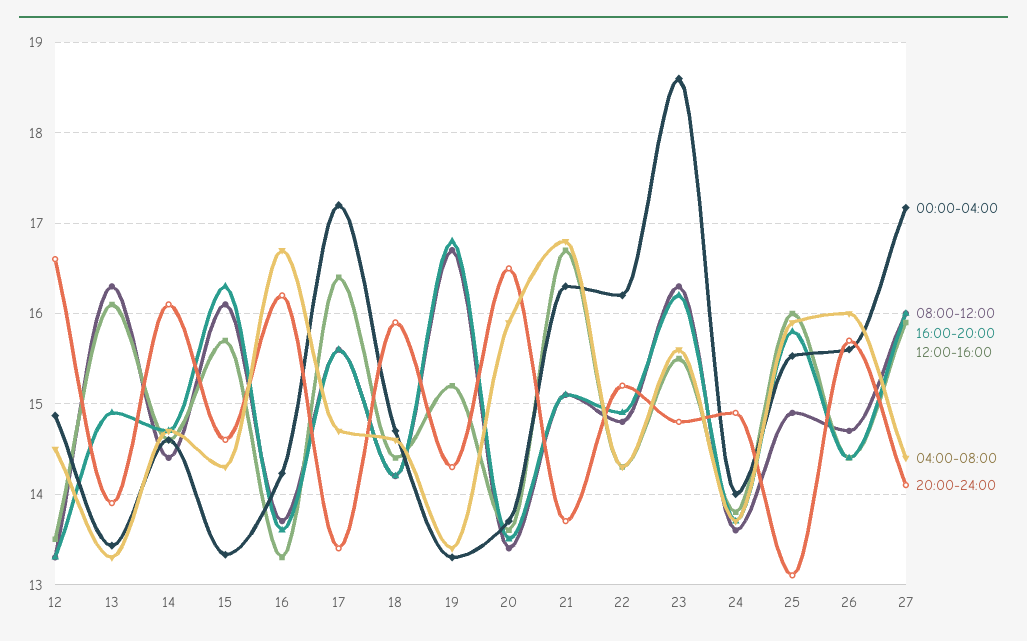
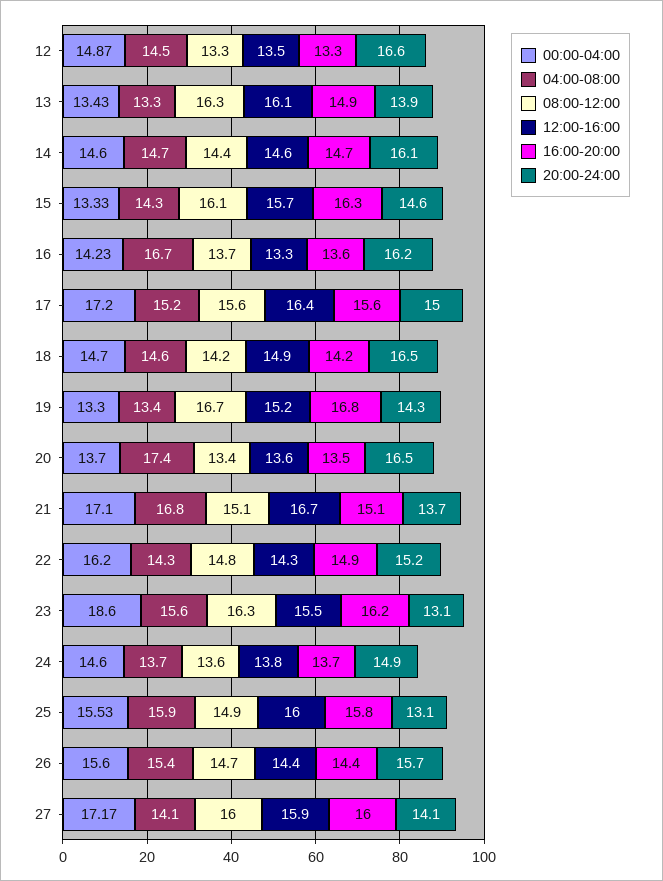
04:00-08:00, 17: 14.7 -> 15.2
20:00-24:00, 17: 13.4 -> 15
12:00-16:00, 18: 14.4 -> 14.9
20:00-24:00, 18: 15.9 -> 16.5
04:00-08:00, 20: 15.9 -> 17.4
00:00-04:00, 21: 16.3 -> 17.1
20:00-24:00, 23: 14.8 -> 13.1
00:00-04:00, 24: 14 -> 14.6
04:00-08:00, 26: 16 -> 15.4
04:00-08:00, 27: 14.4 -> 14.1

